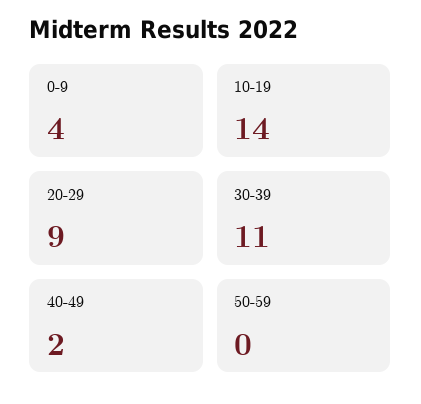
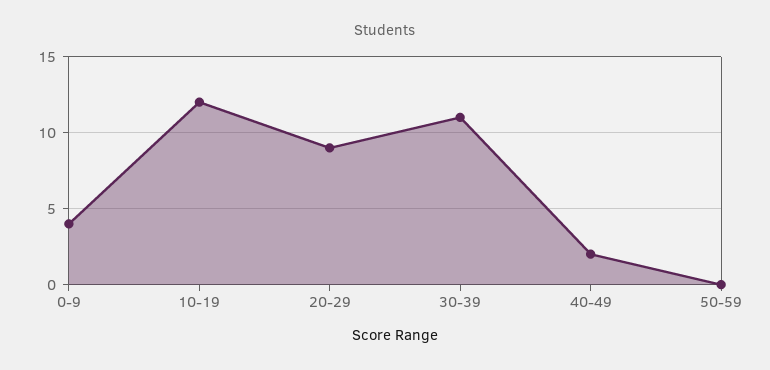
10-19: 14 -> 12

